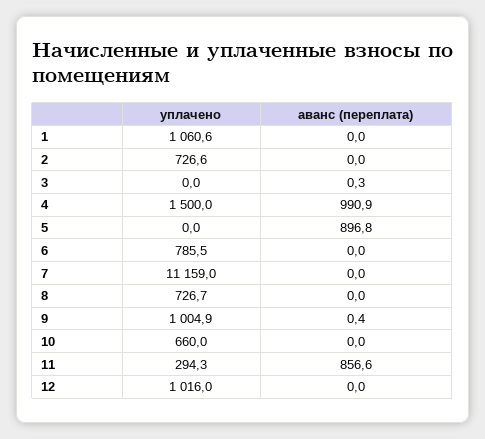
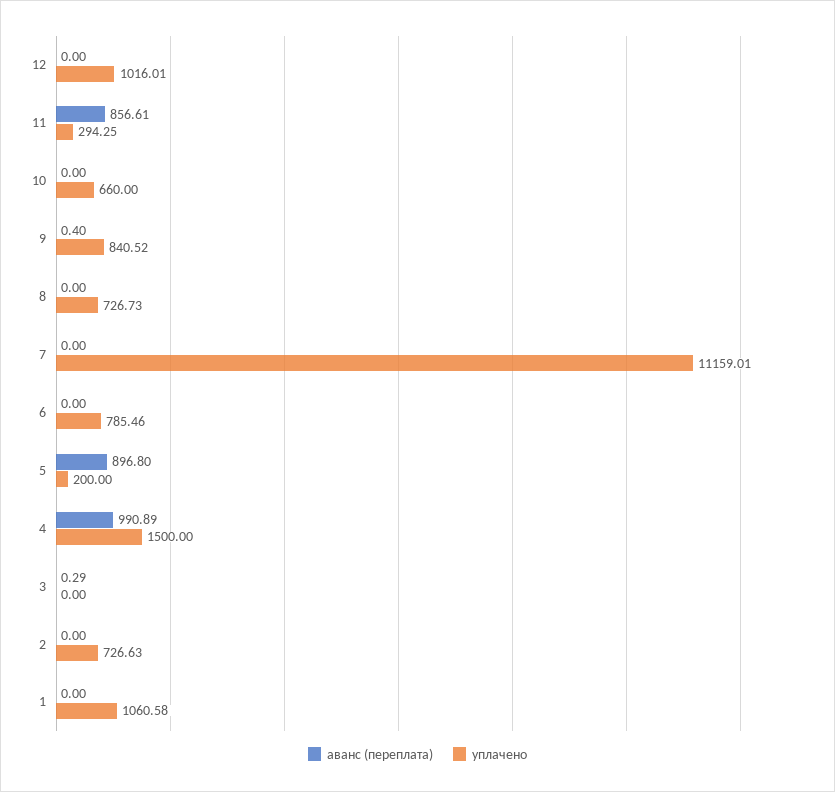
уплачено, 5: 0 -> 200
уплачено, 9: 1004.9 -> 840.52

